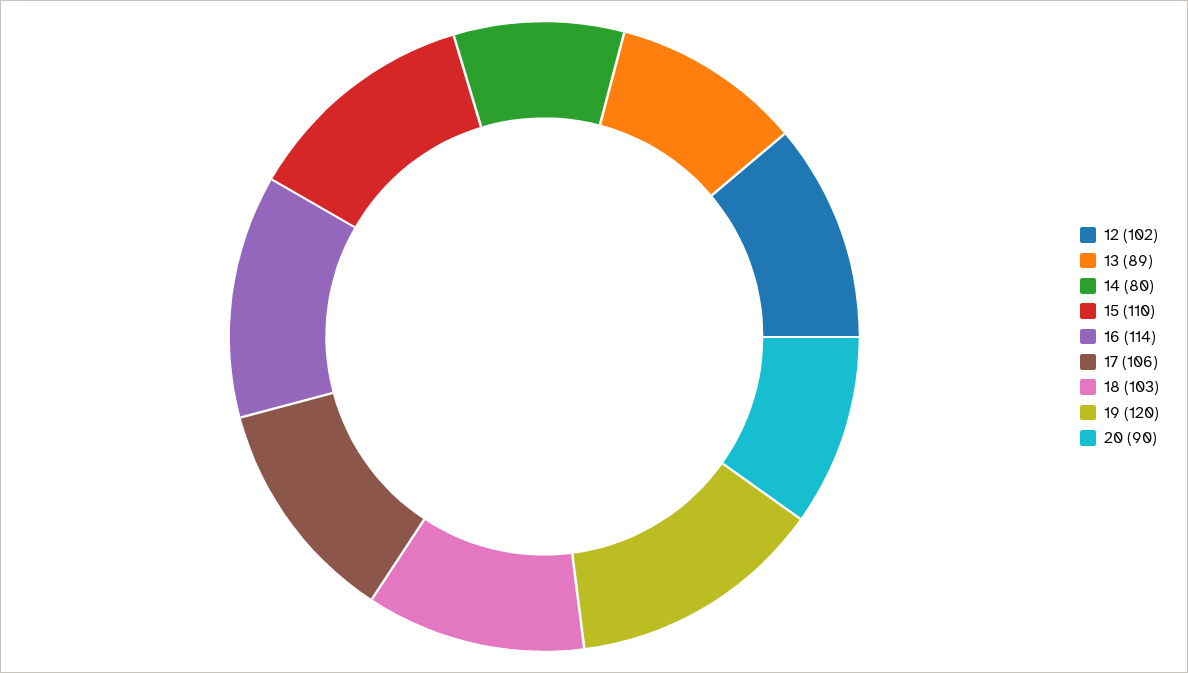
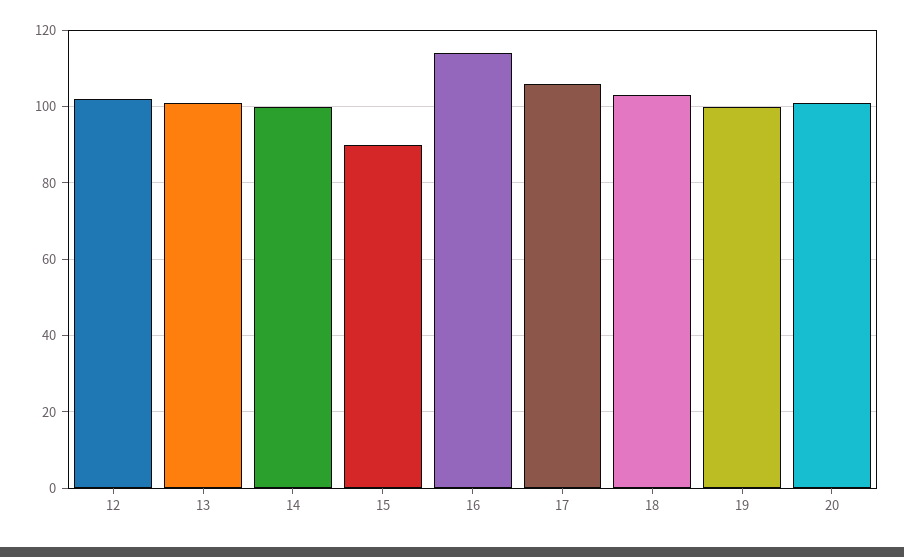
13: 89 -> 100
14: 80 -> 100
15: 110 -> 90
19: 120 -> 100
20: 90 -> 100

